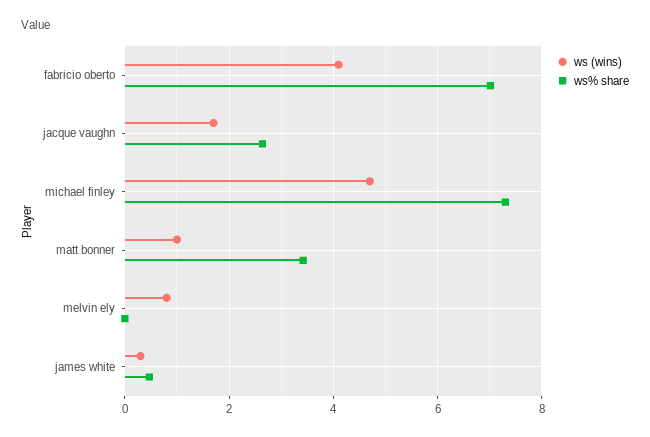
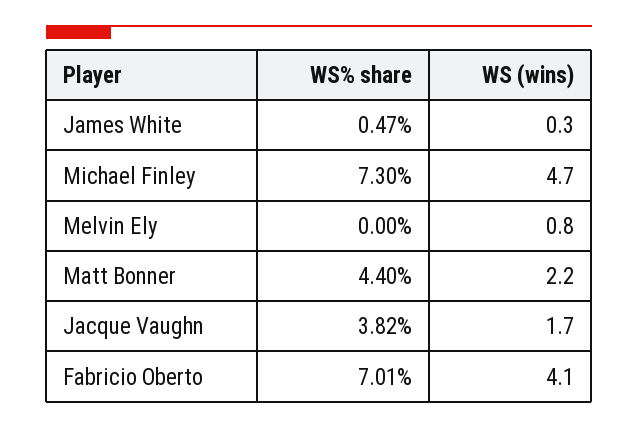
ws% share, jacque vaughn: 2.6 -> 3.82
ws (wins), matt bonner: 1 -> 2.2
ws% share, matt bonner: 3.4 -> 4.4

